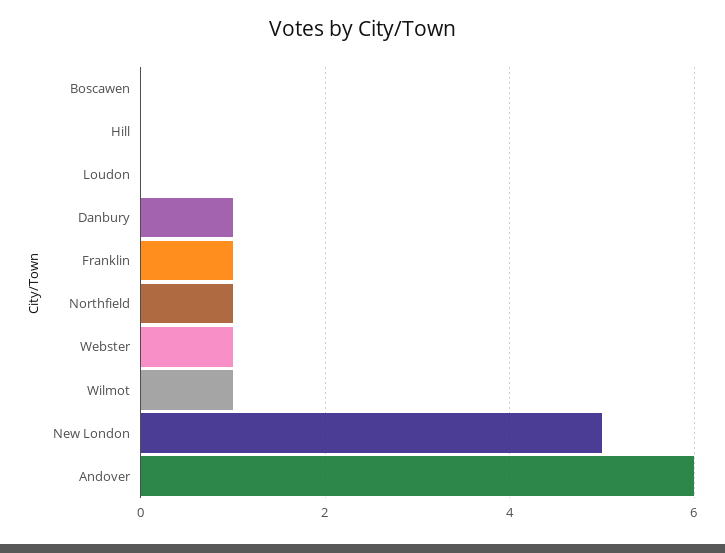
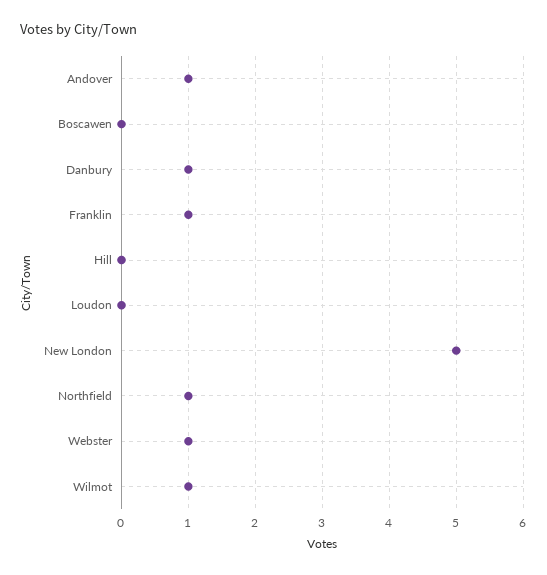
Andover: 6 -> 1

